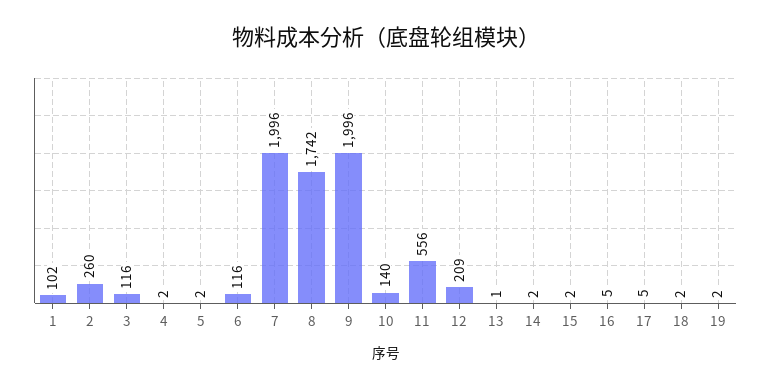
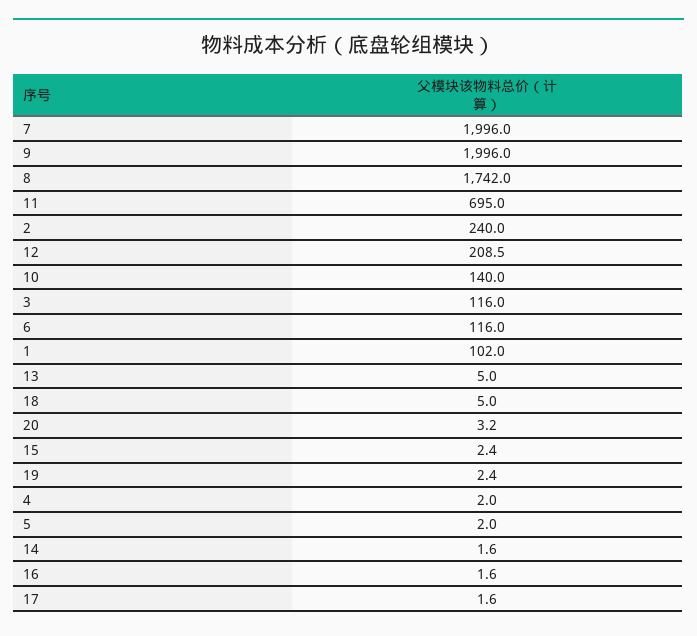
2: 260 -> 240
11: 556 -> 695
13: 1 -> 5
16: 5 -> 1.6
17: 5 -> 1.6
18: 2 -> 5
20: none -> 3.2

